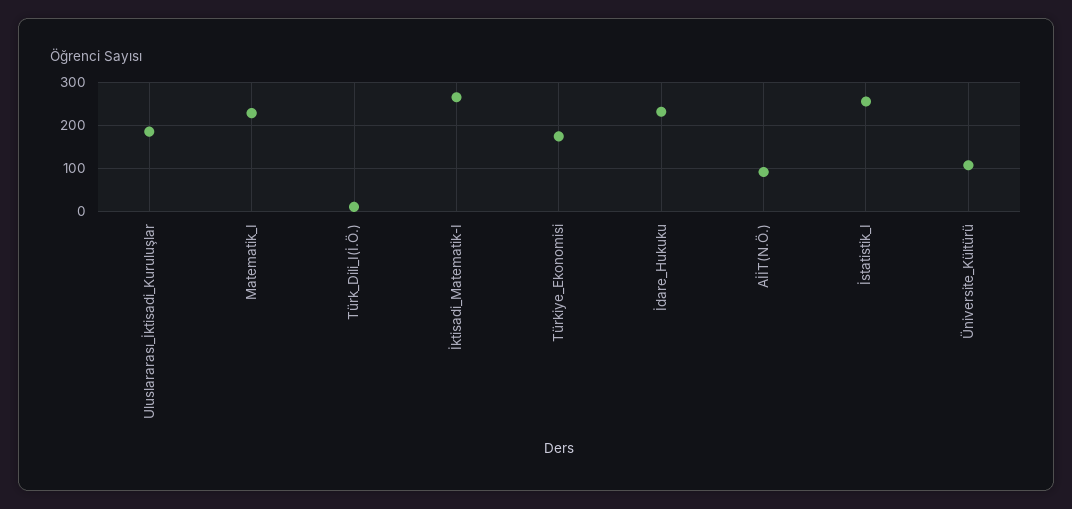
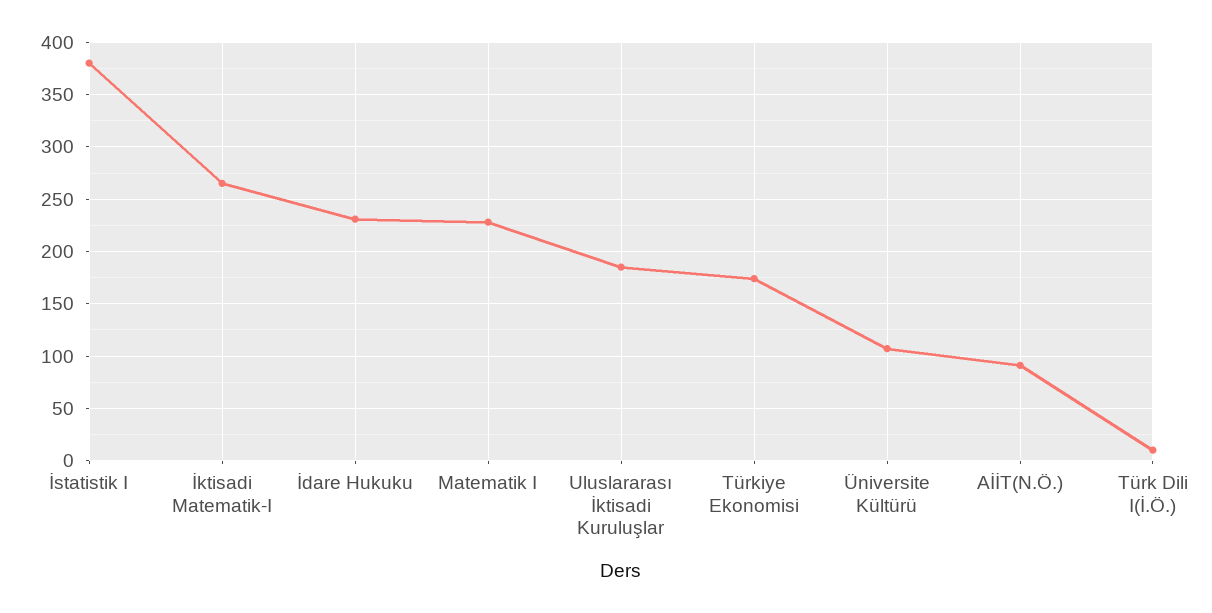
İstatistik_I: 260 -> 380

